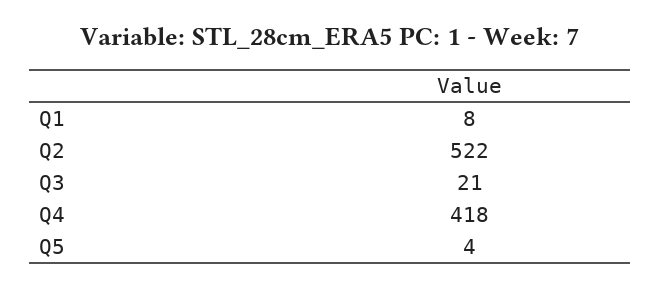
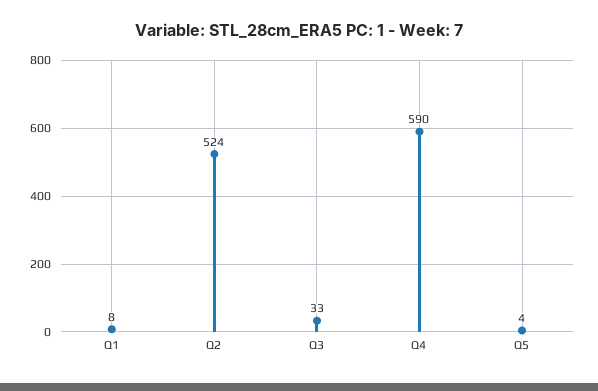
Q2: 522 -> 524
Q3: 21 -> 33
Q4: 418 -> 590

